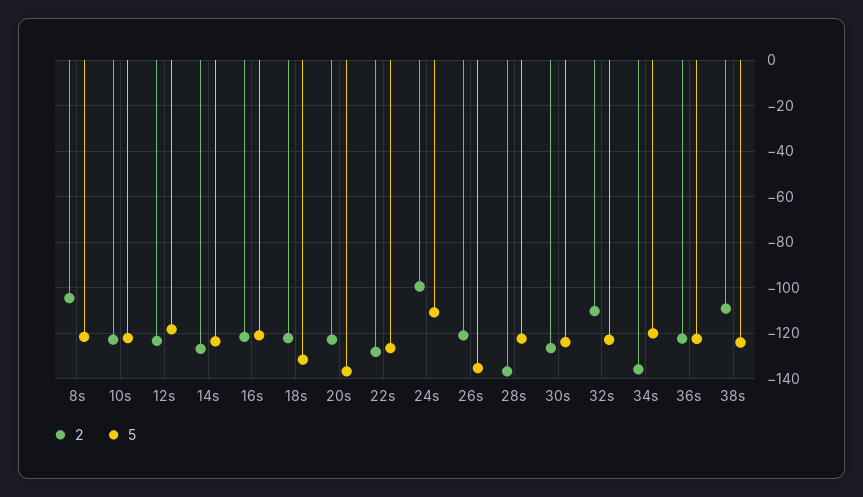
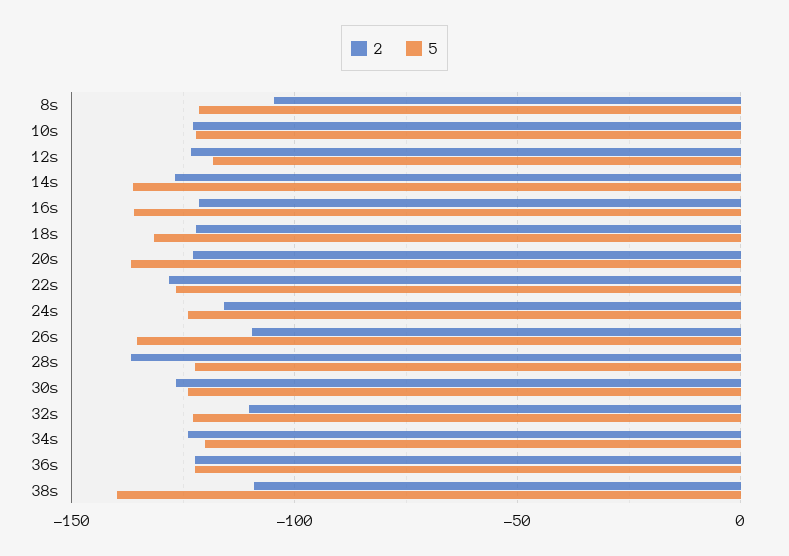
5, 14s: -125 -> -135
5, 16s: -120 -> -135
2, 24s: -100 -> -115
5, 24s: -110 -> -125
2, 26s: -120 -> -110
2, 34s: -135 -> -125
5, 38s: -125 -> -140

